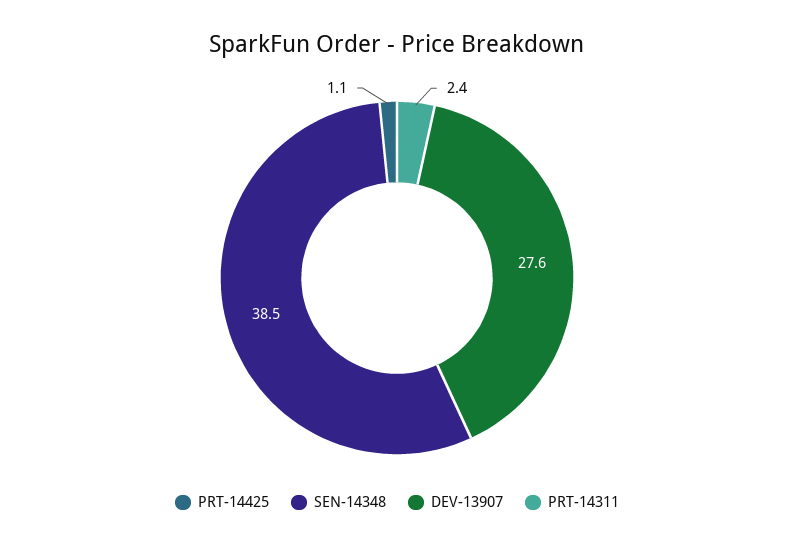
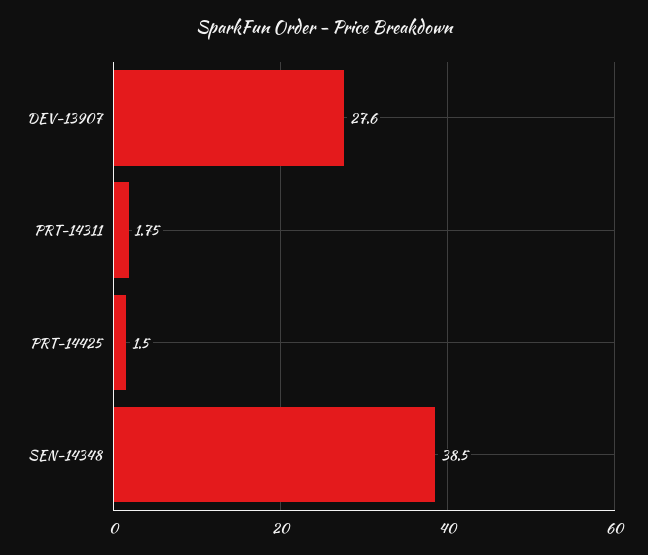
PRT-14425: 1.1 -> 1.5
PRT-14311: 2.4 -> 1.75

